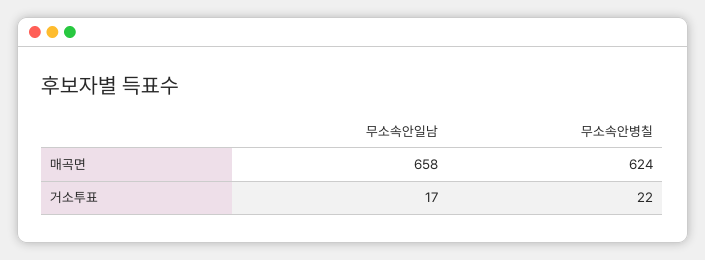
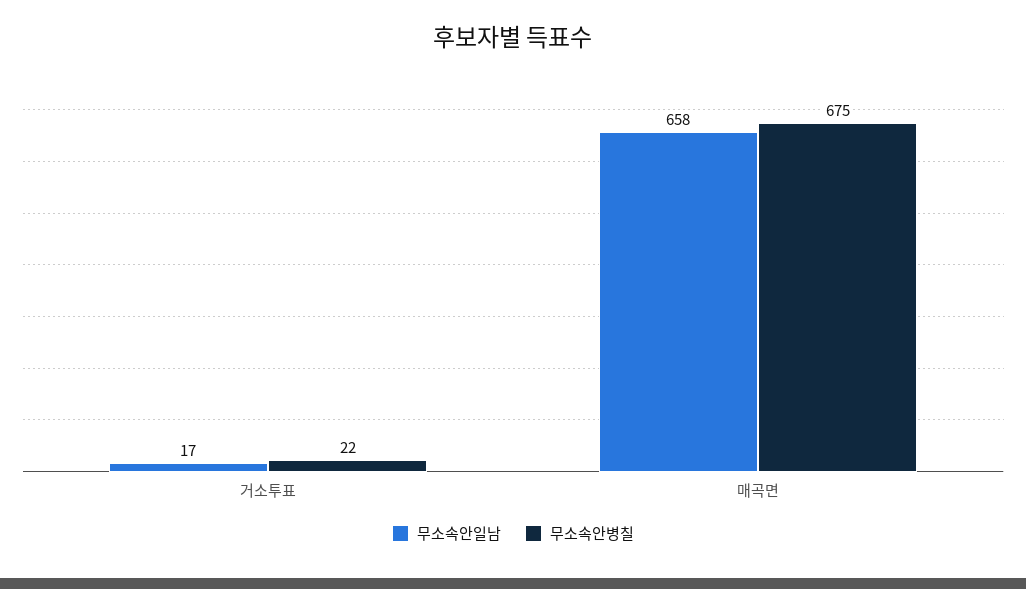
무소속안병칠, 매곡면: 624 -> 675

